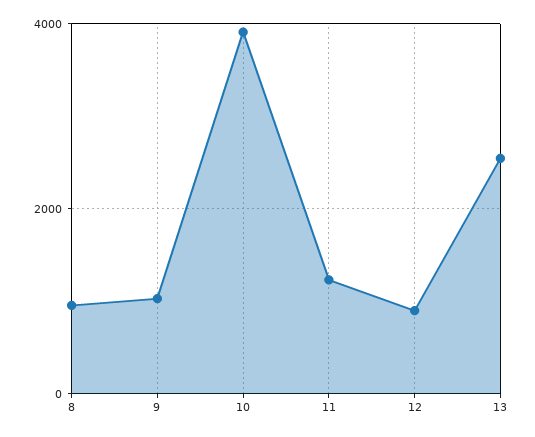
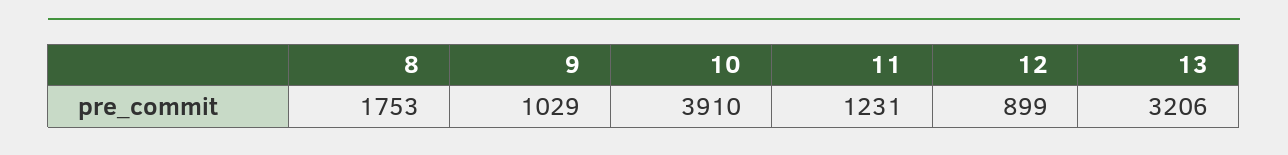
8: 1000 -> 1753
13: 2600 -> 3206

